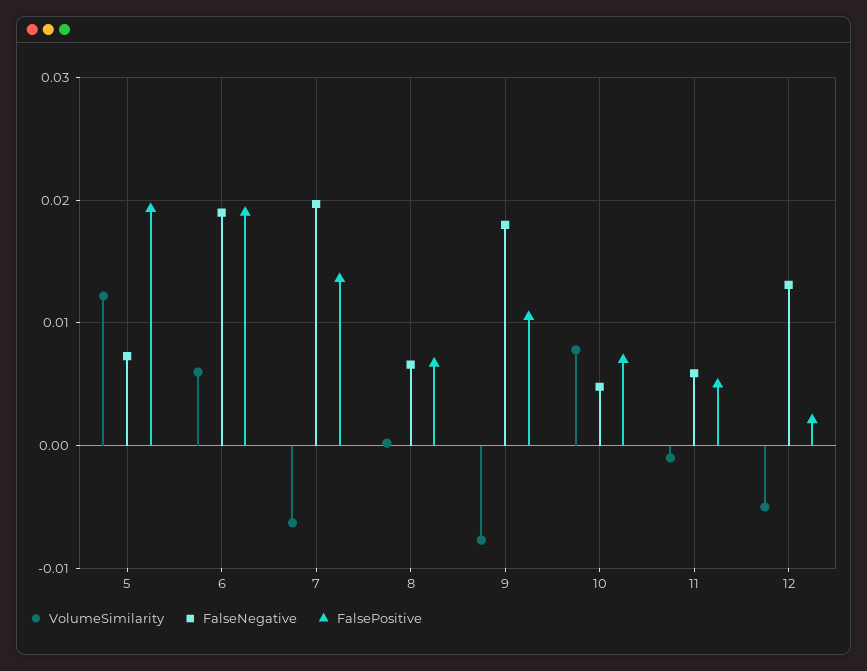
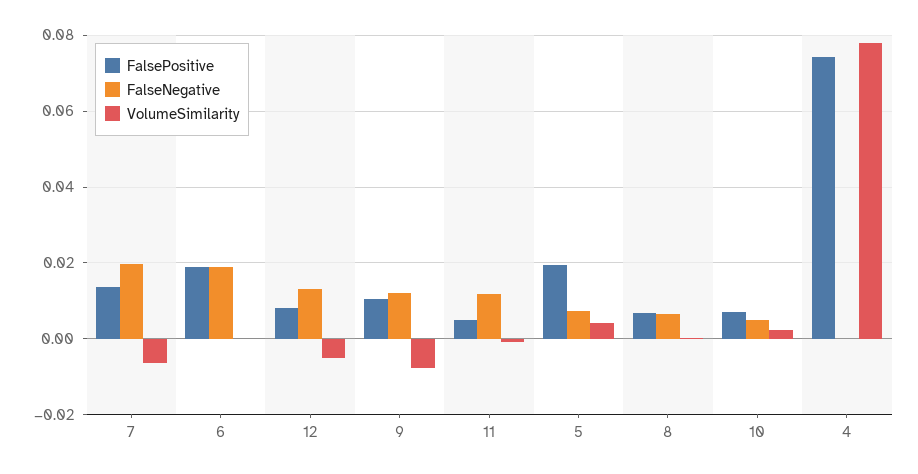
VolumeSimilarity, 5: 0.012 -> 0.004
VolumeSimilarity, 6: 0.006 -> 0
FalseNegative, 9: 0.018 -> 0.012
VolumeSimilarity, 10: 0.008 -> 0.002
FalseNegative, 11: 0.006 -> 0.012
FalsePositive, 12: 0.002 -> 0.008
FalsePositive, 4: none -> 0.074
FalseNegative, 4: none -> 0
VolumeSimilarity, 4: none -> 0.078

